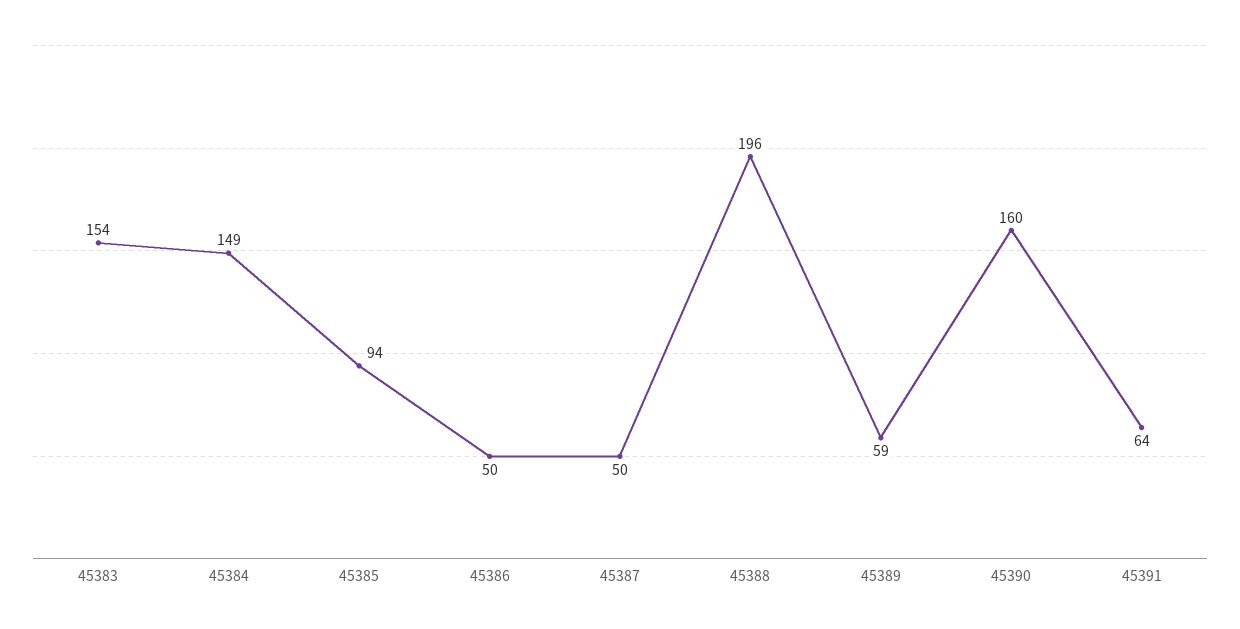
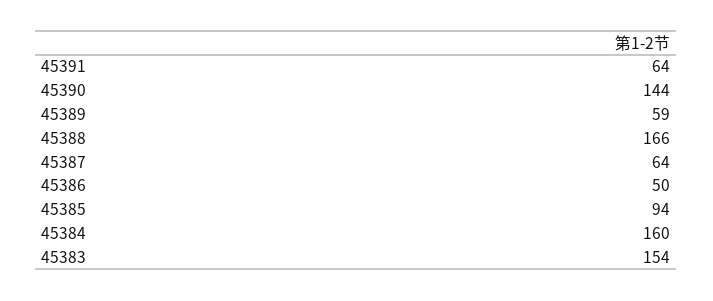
45384: 149 -> 160
45387: 50 -> 64
45388: 196 -> 166
45390: 160 -> 144

